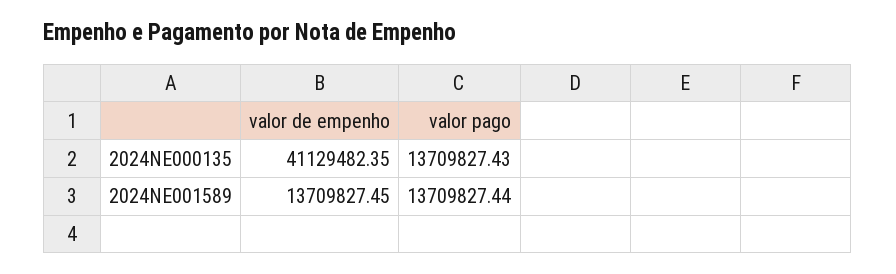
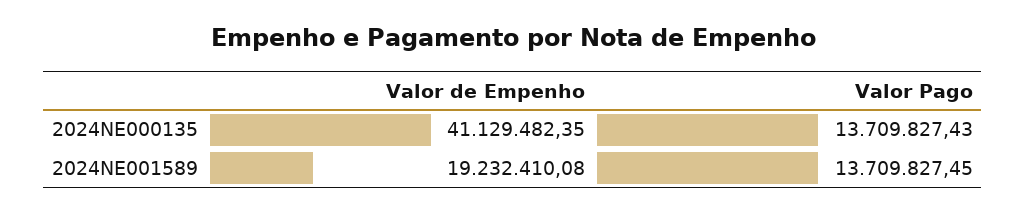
valor de empenho, 2024NE001589: 13709827.45 -> 19232410.08
valor pago, 2024NE001589: 13709827.44 -> 13709827.45

